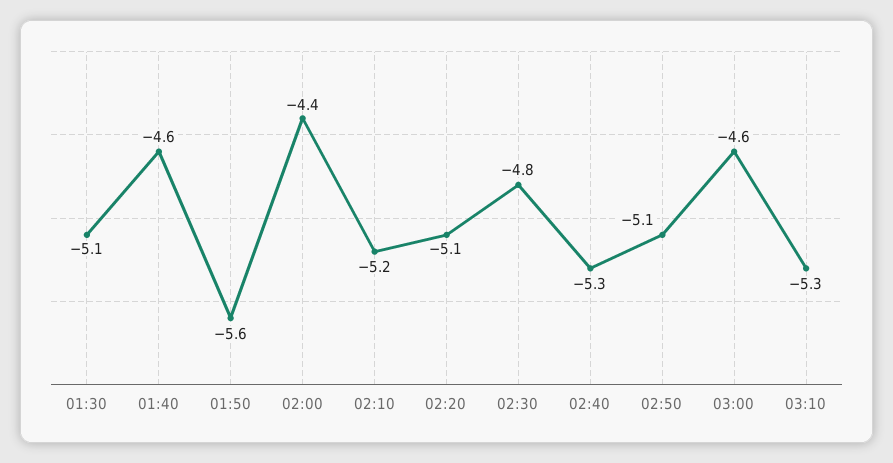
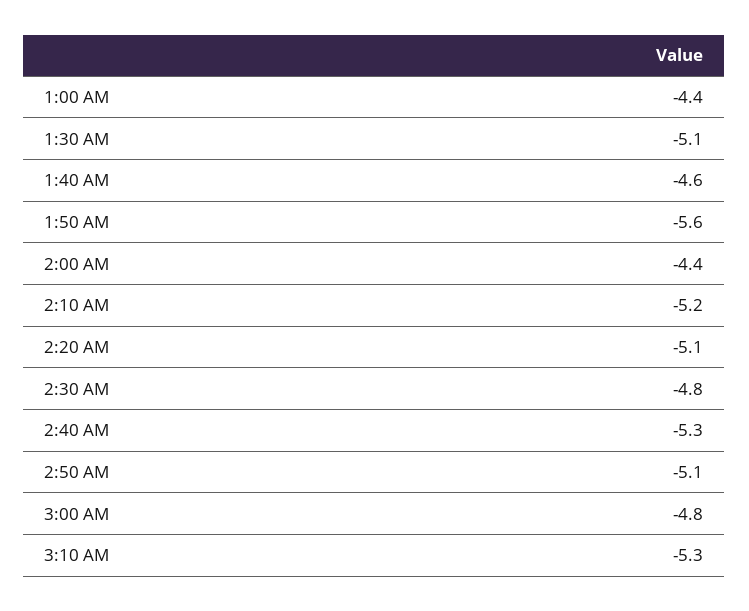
03:00: -4.6 -> -4.8
1:00 AM: none -> -4.4

